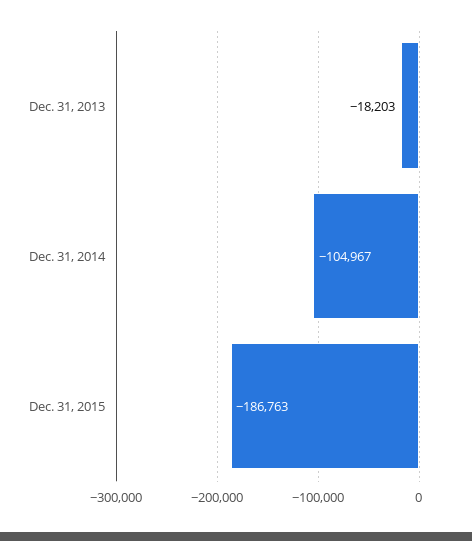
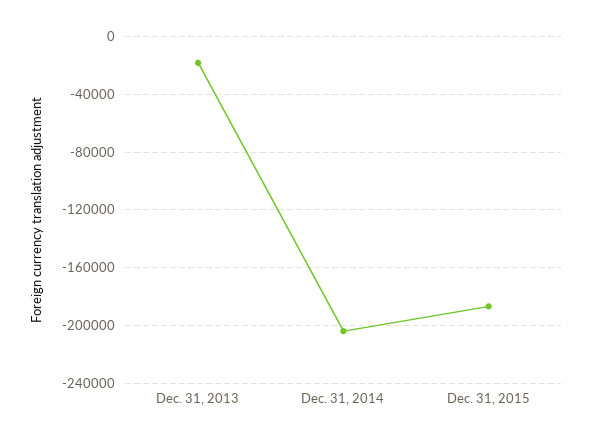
Dec. 31, 2014: -104967 -> -205000

